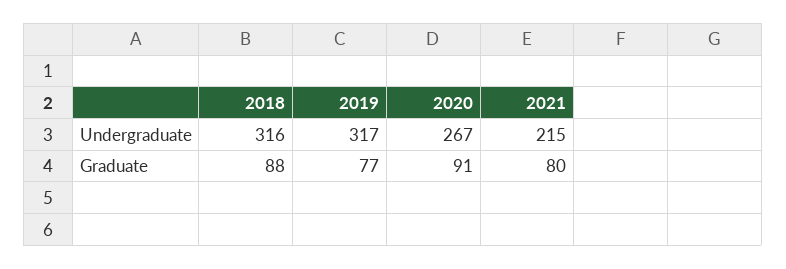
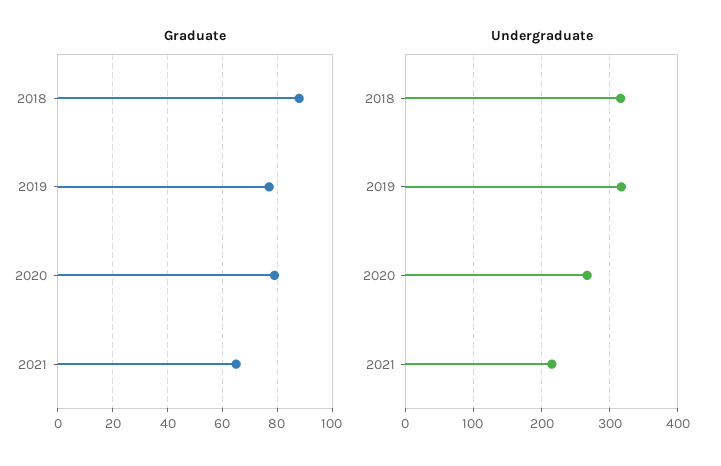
Graduate, 2020: 91 -> 80
Graduate, 2021: 80 -> 65

